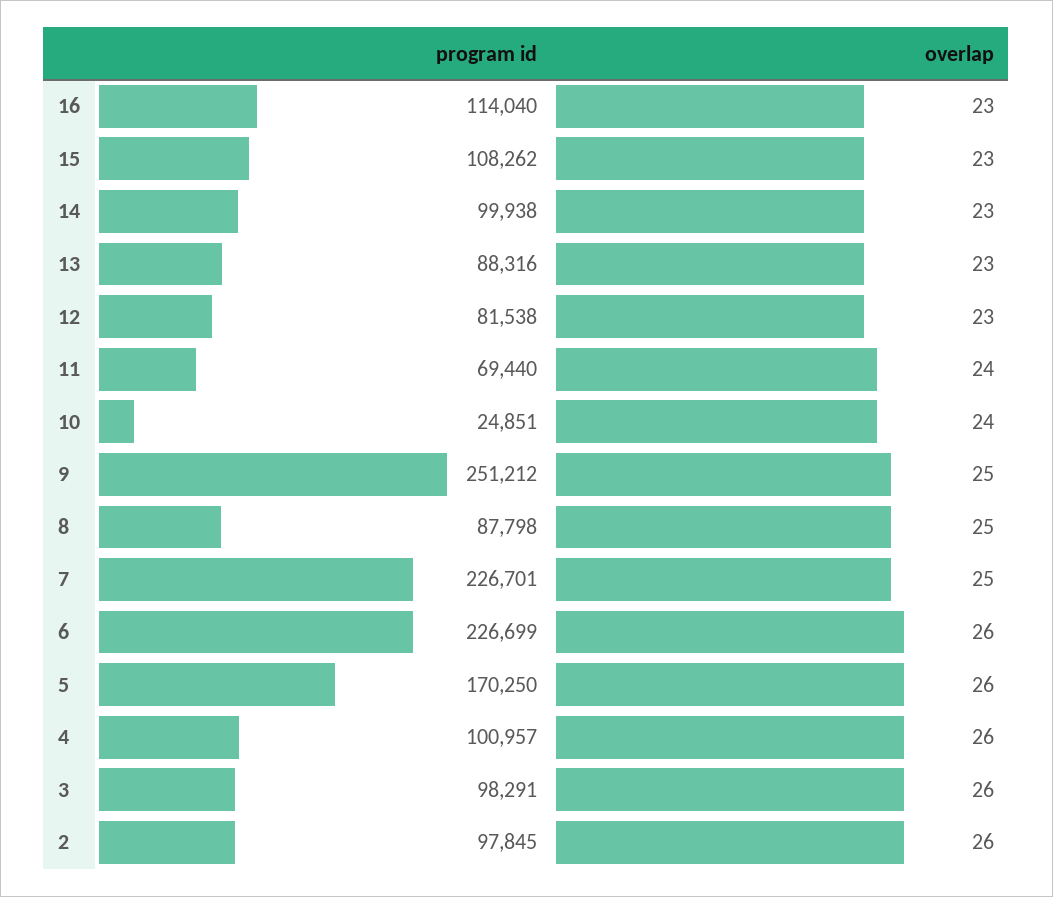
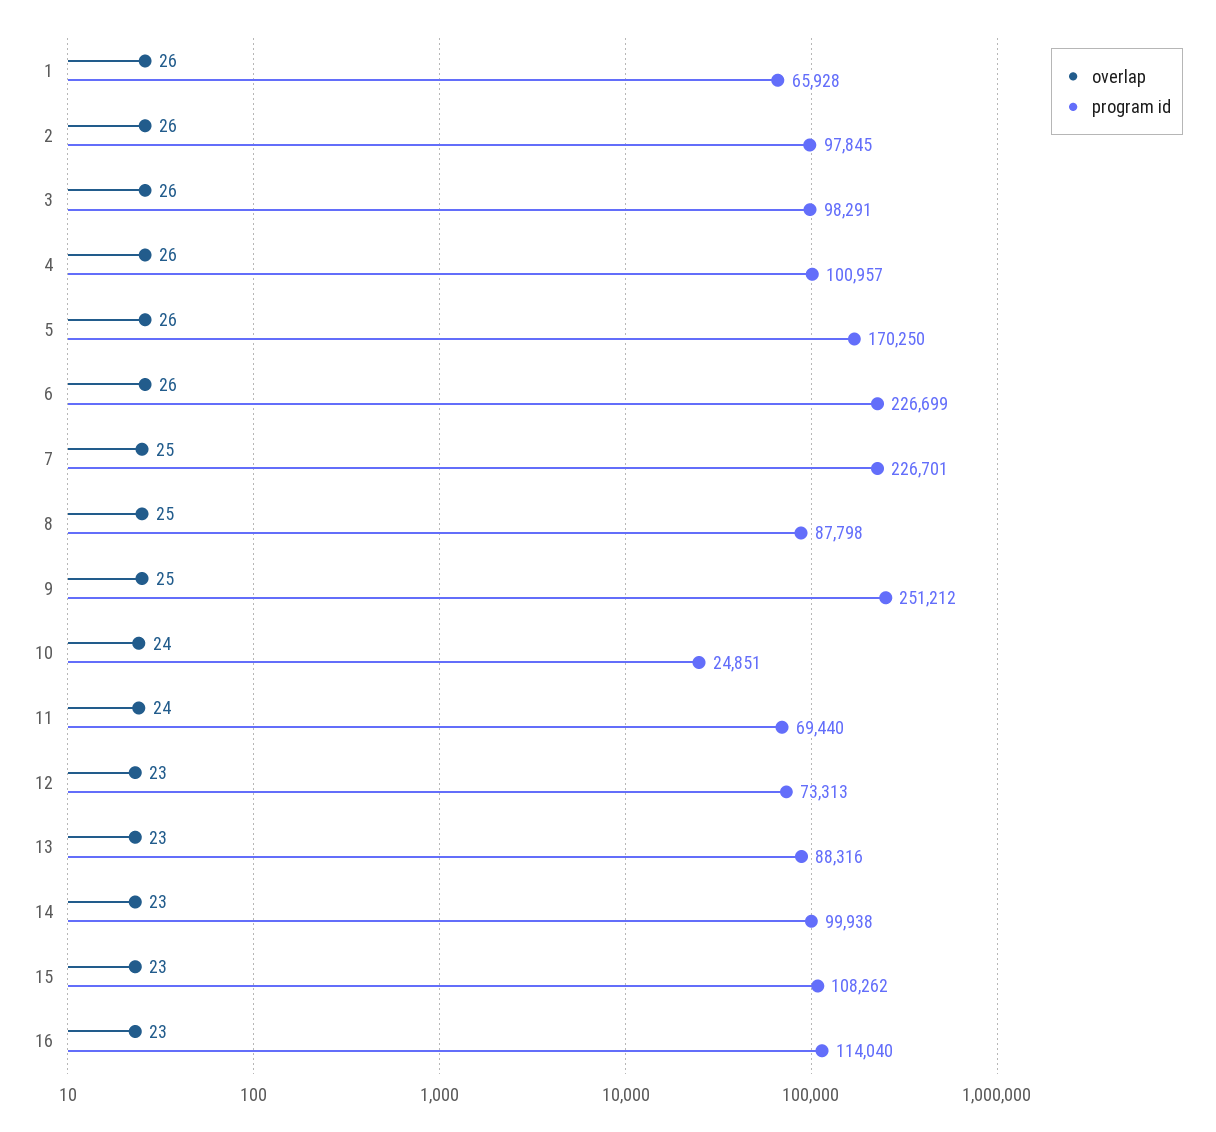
program id, 12: 81538 -> 73313
overlap, 1: none -> 26
program id, 1: none -> 65928

